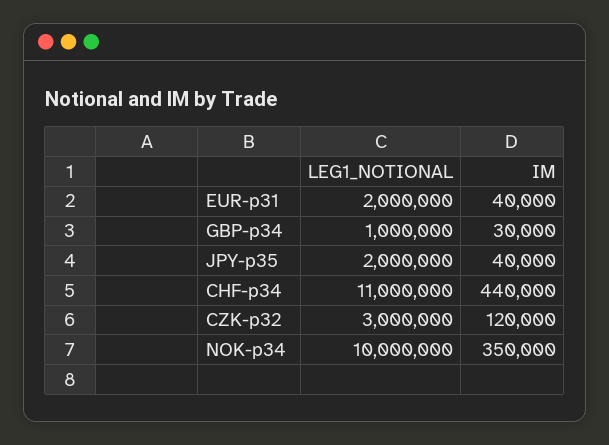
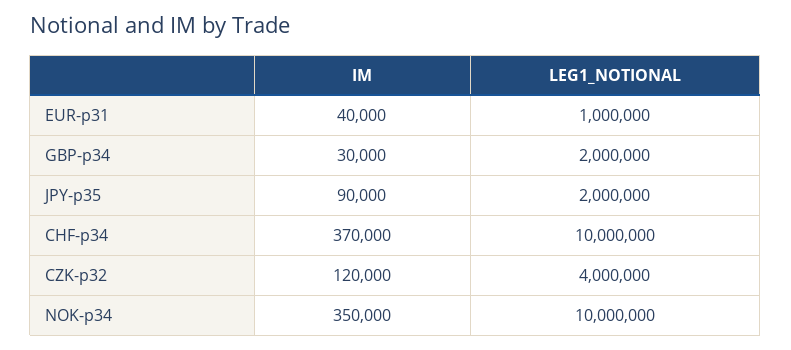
LEG1_NOTIONAL, EUR-p31: 2000000 -> 1000000
LEG1_NOTIONAL, GBP-p34: 1000000 -> 2000000
IM, JPY-p35: 40000 -> 90000
LEG1_NOTIONAL, CHF-p34: 11000000 -> 10000000
IM, CHF-p34: 440000 -> 370000
LEG1_NOTIONAL, CZK-p32: 3000000 -> 4000000

